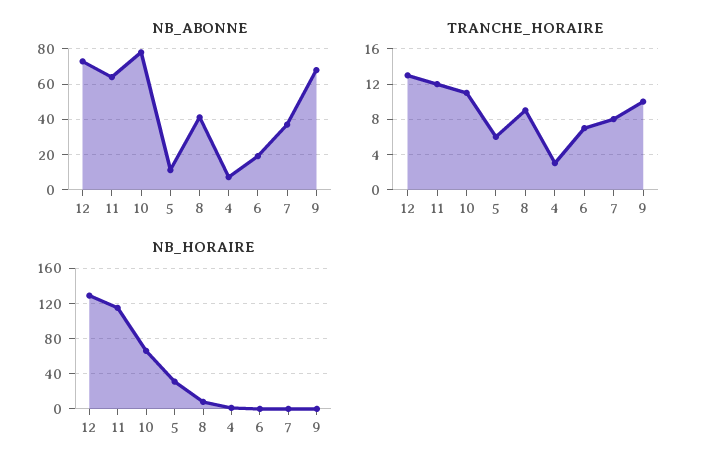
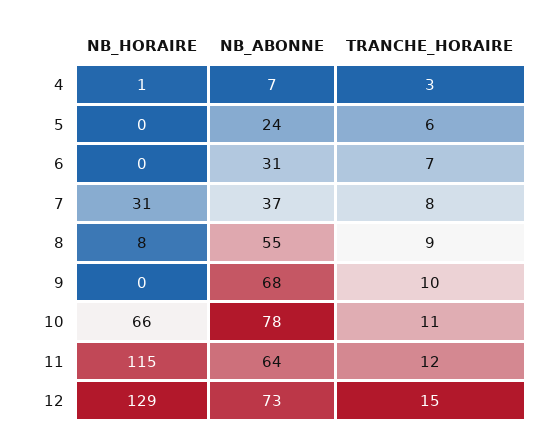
NB_ABONNE, 5: 10 -> 24
NB_ABONNE, 8: 40 -> 55
NB_ABONNE, 6: 20 -> 31
TRANCHE_HORAIRE, 12: 13 -> 15
NB_HORAIRE, 5: 30 -> 0
NB_HORAIRE, 7: 0 -> 31

